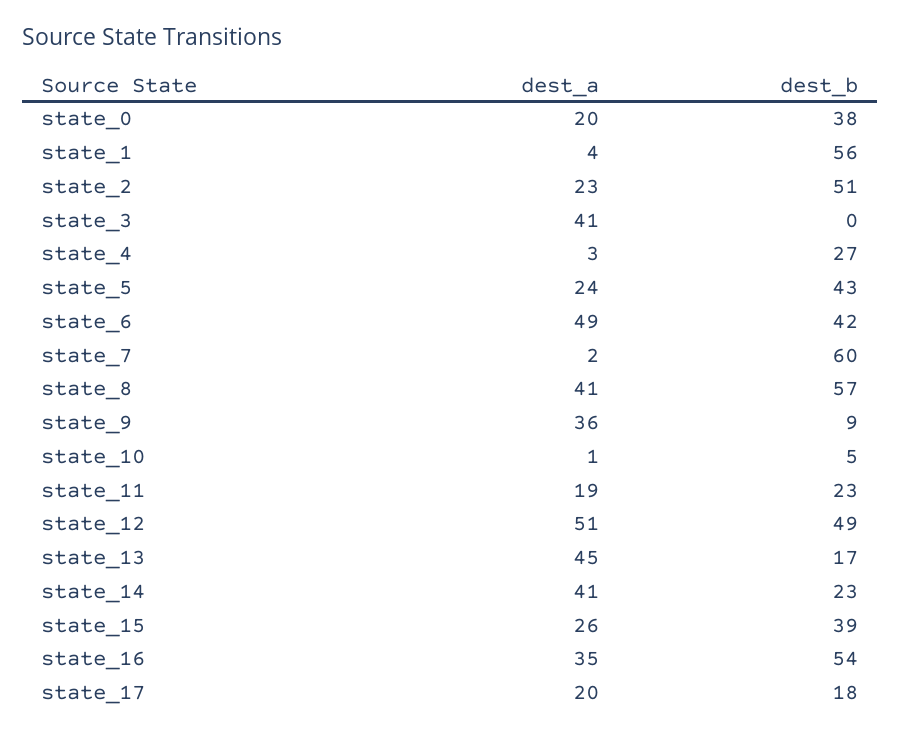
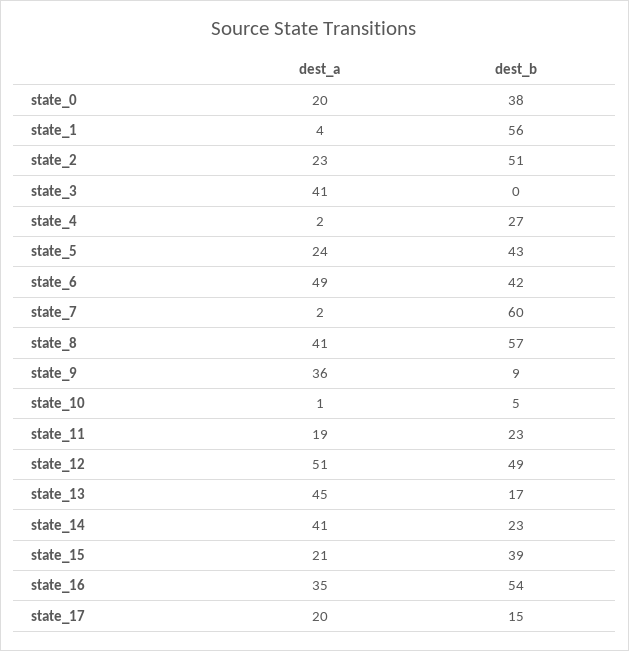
dest_a, state_4: 3 -> 2
dest_a, state_15: 26 -> 21
dest_b, state_17: 18 -> 15

